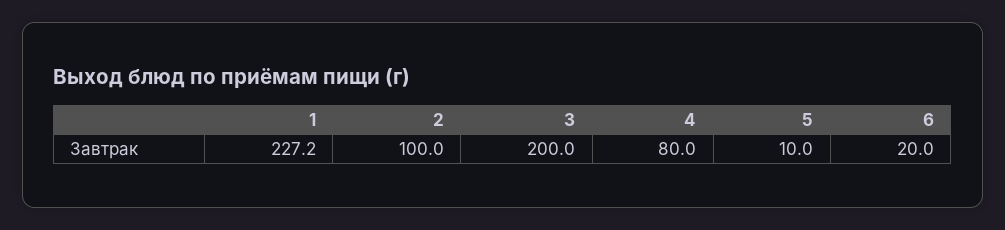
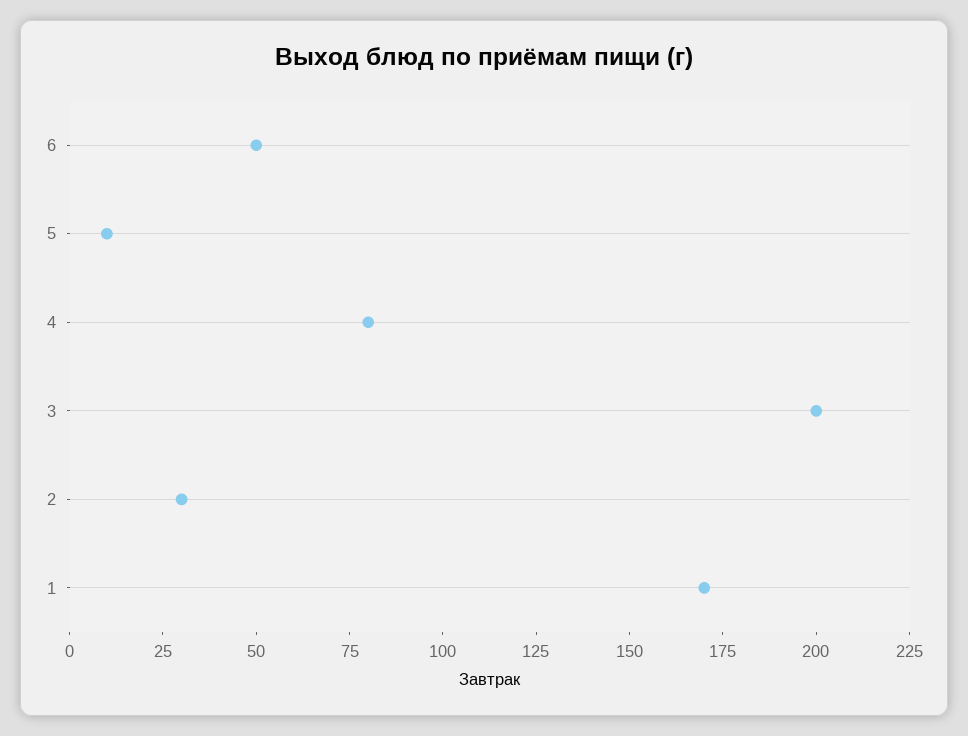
1: 227.2 -> 170
2: 100 -> 30
6: 20 -> 50

